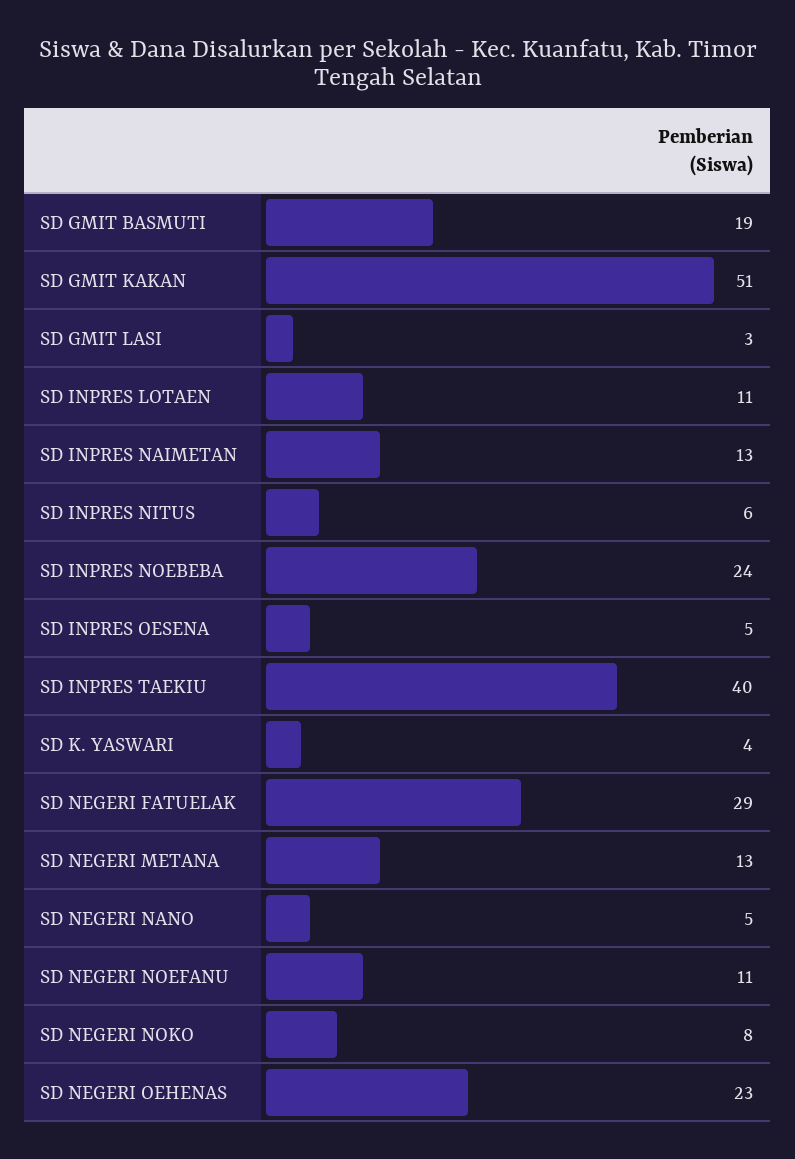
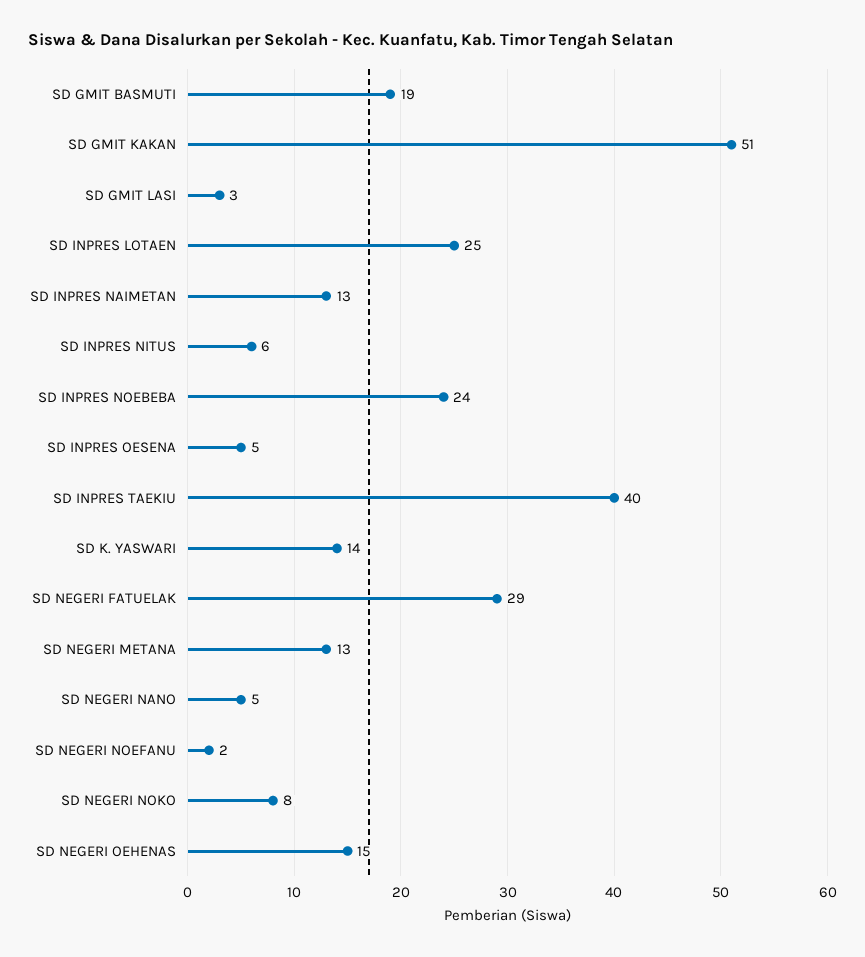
SD INPRES LOTAEN: 11 -> 25
SD K. YASWARI: 4 -> 14
SD NEGERI NOEFANU: 11 -> 2
SD NEGERI OEHENAS: 23 -> 15

